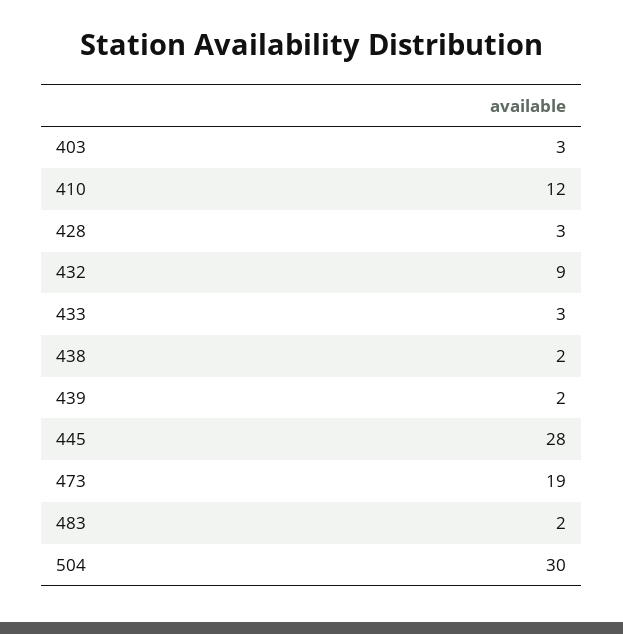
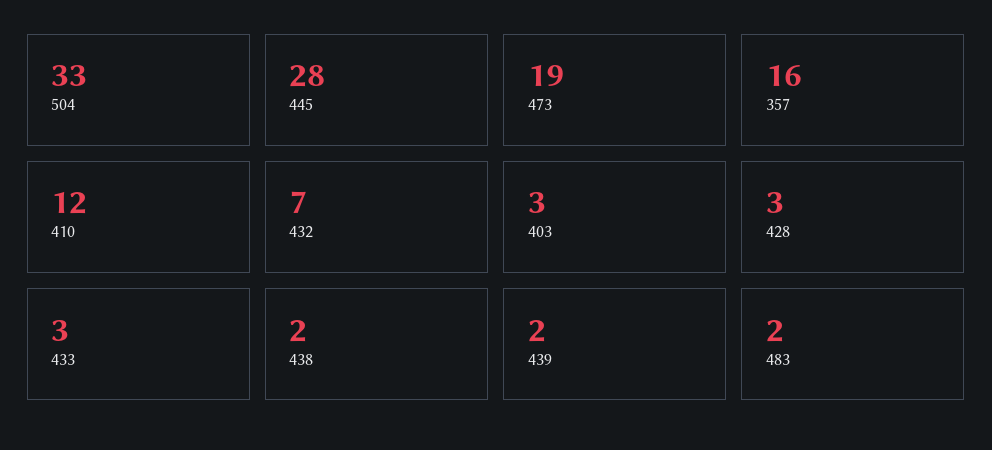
432: 9 -> 7
504: 30 -> 33
357: none -> 16

